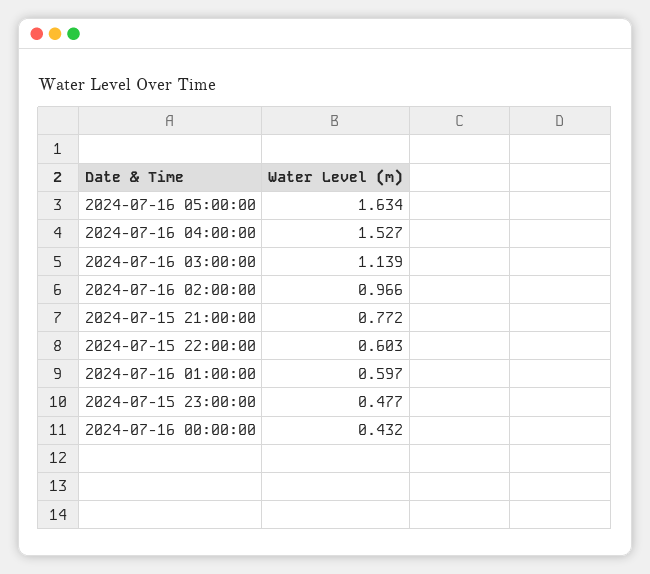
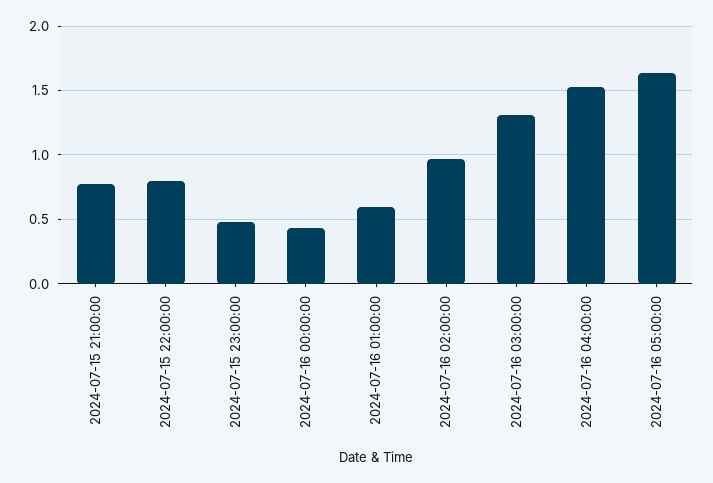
2024-07-16 03:00:00: 1.139 -> 1.3
2024-07-15 22:00:00: 0.603 -> 0.8

